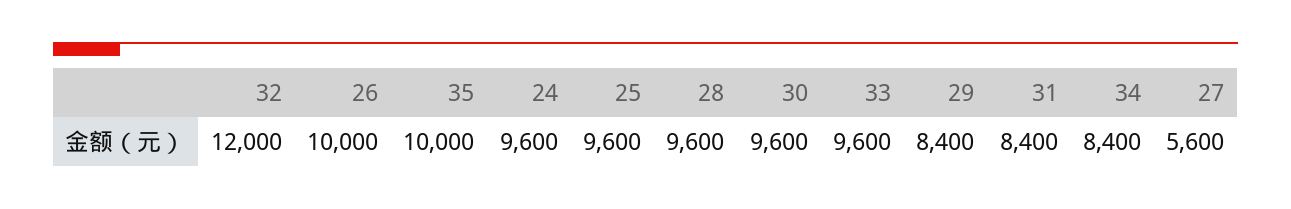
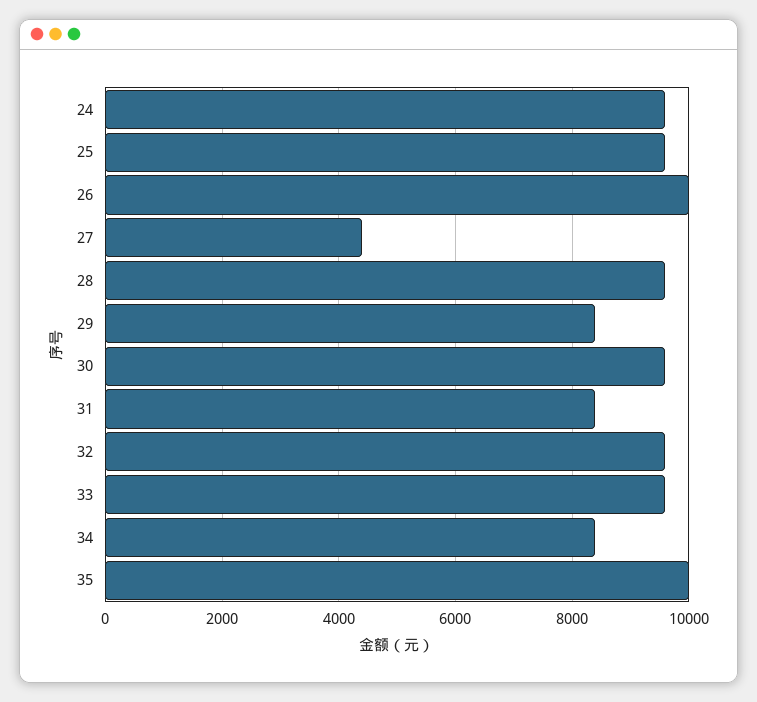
32: 12000 -> 9600
27: 5600 -> 4400

